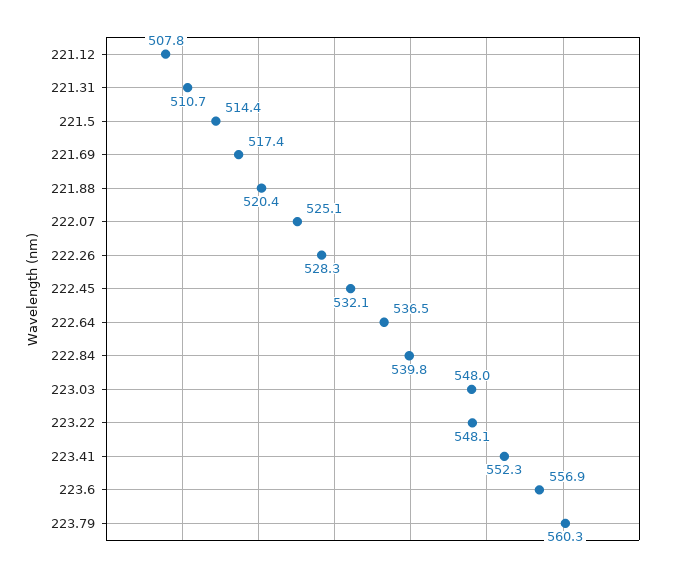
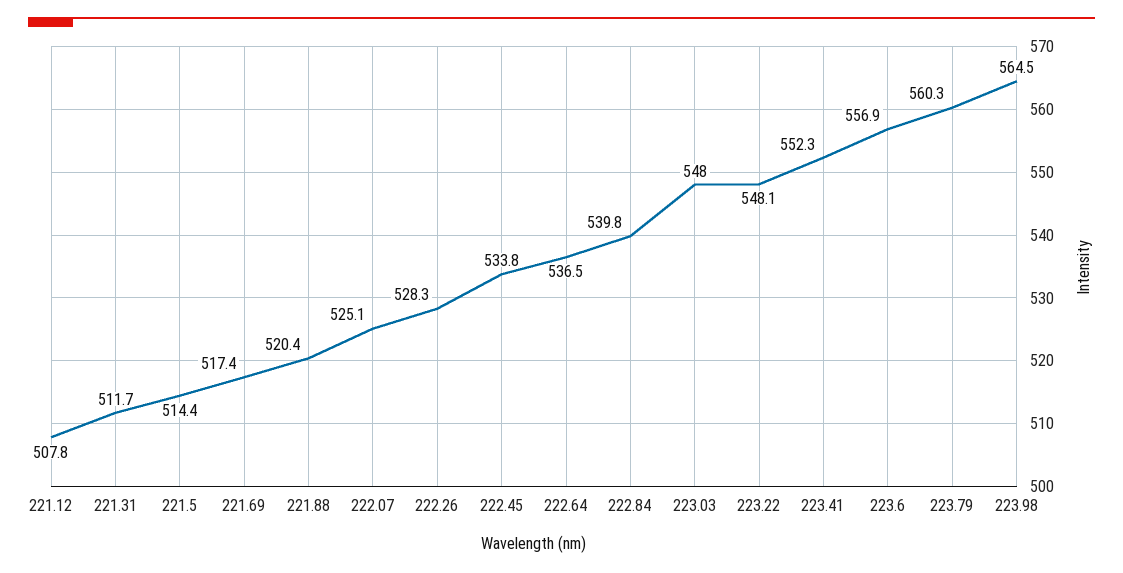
221.31: 510.7 -> 511.7
222.45: 532.1 -> 533.8
223.98: none -> 564.5

